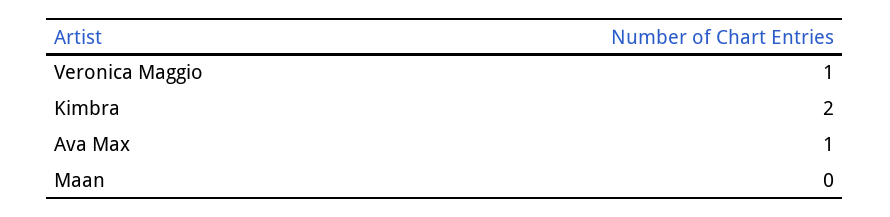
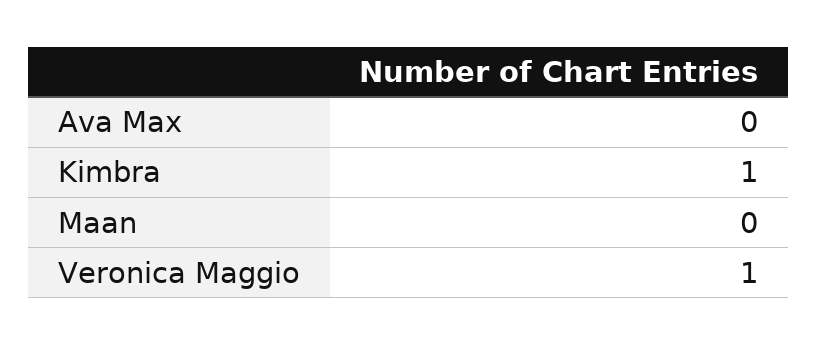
Kimbra: 2 -> 1
Ava Max: 1 -> 0

